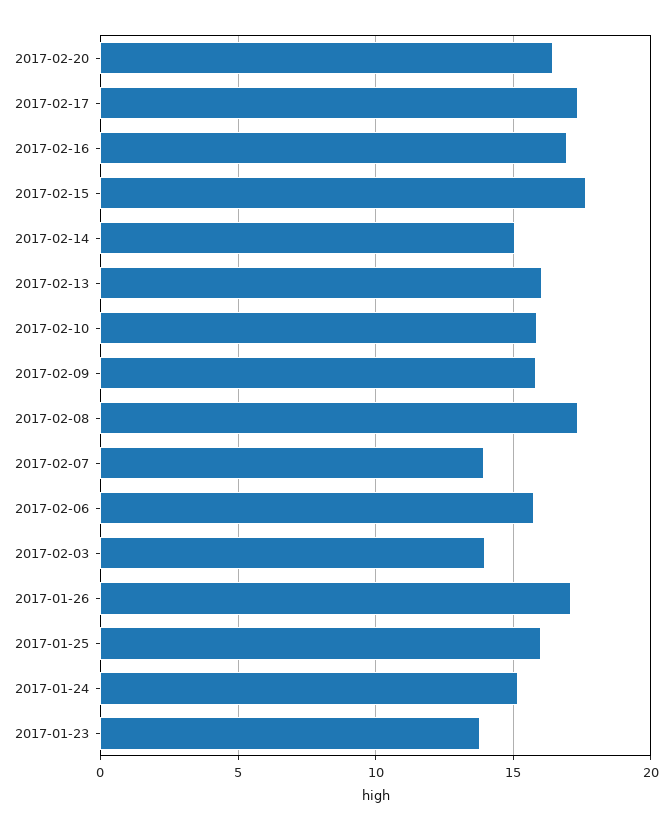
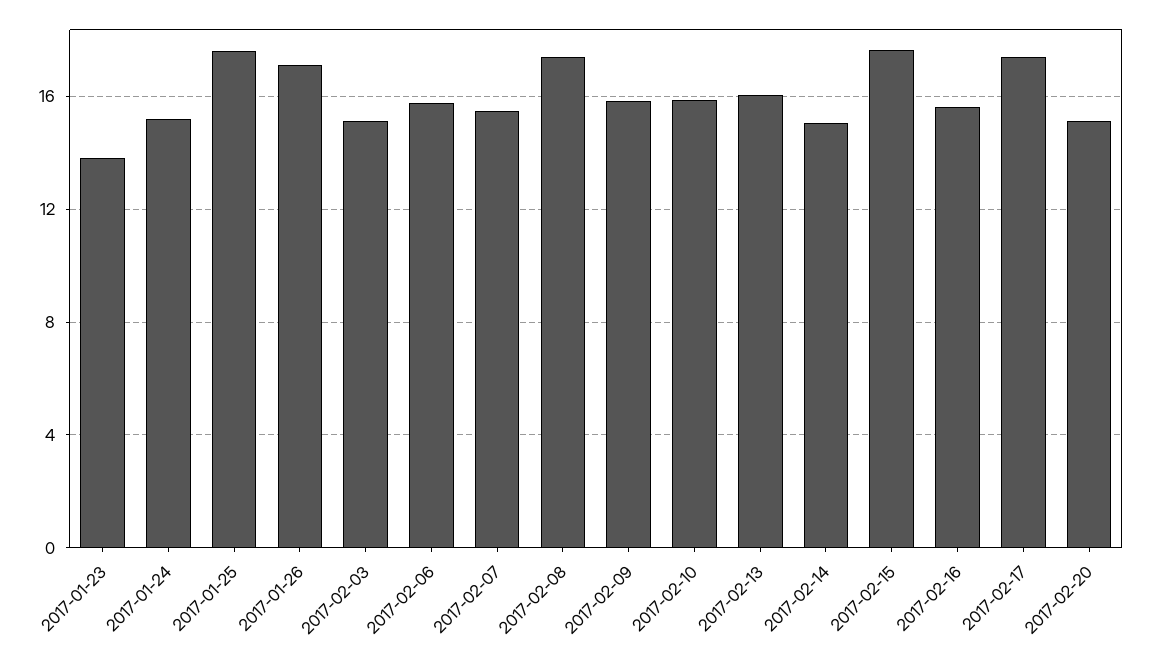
2017-02-20: 16.5 -> 15
2017-02-16: 17 -> 15.5
2017-02-07: 14 -> 15.5
2017-02-03: 14 -> 15
2017-01-25: 16 -> 17.5

